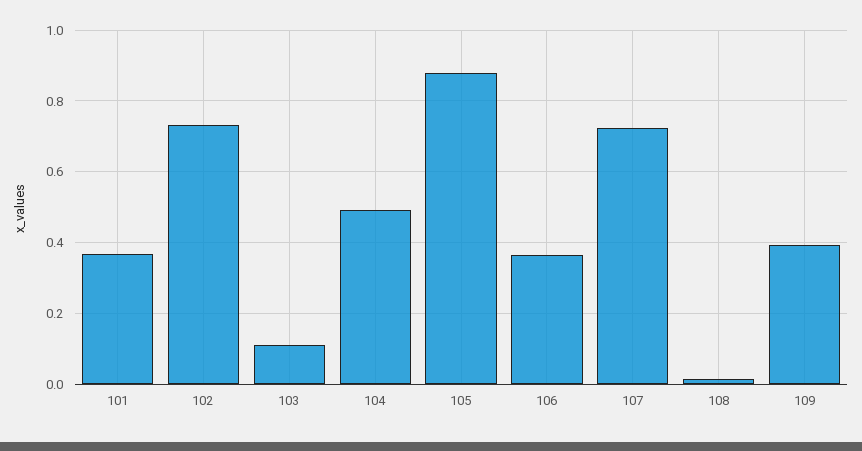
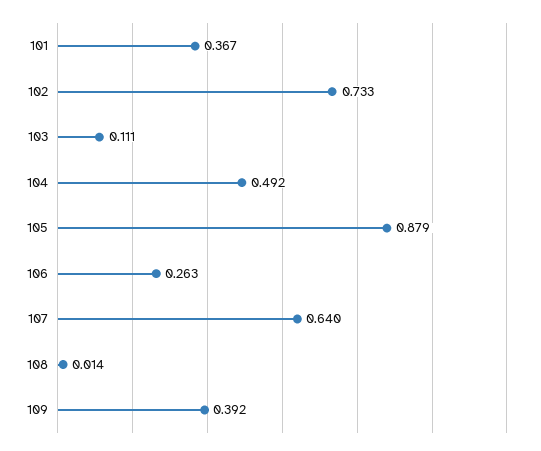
106: 0.36 -> 0.263
107: 0.72 -> 0.64

